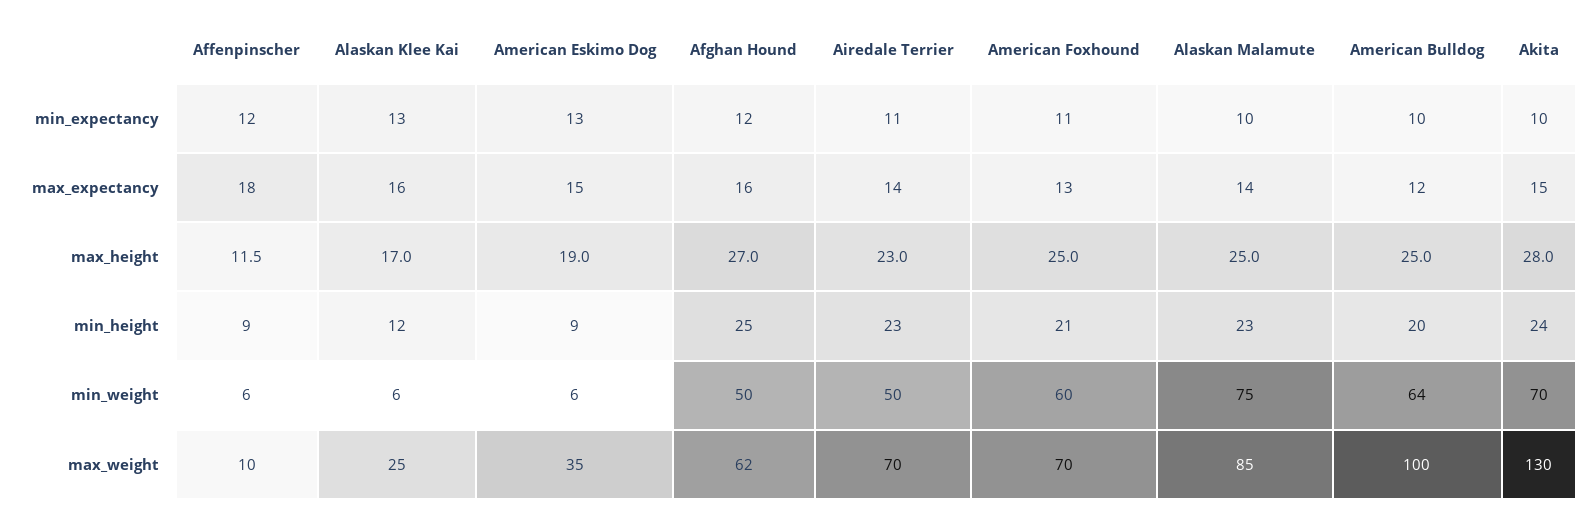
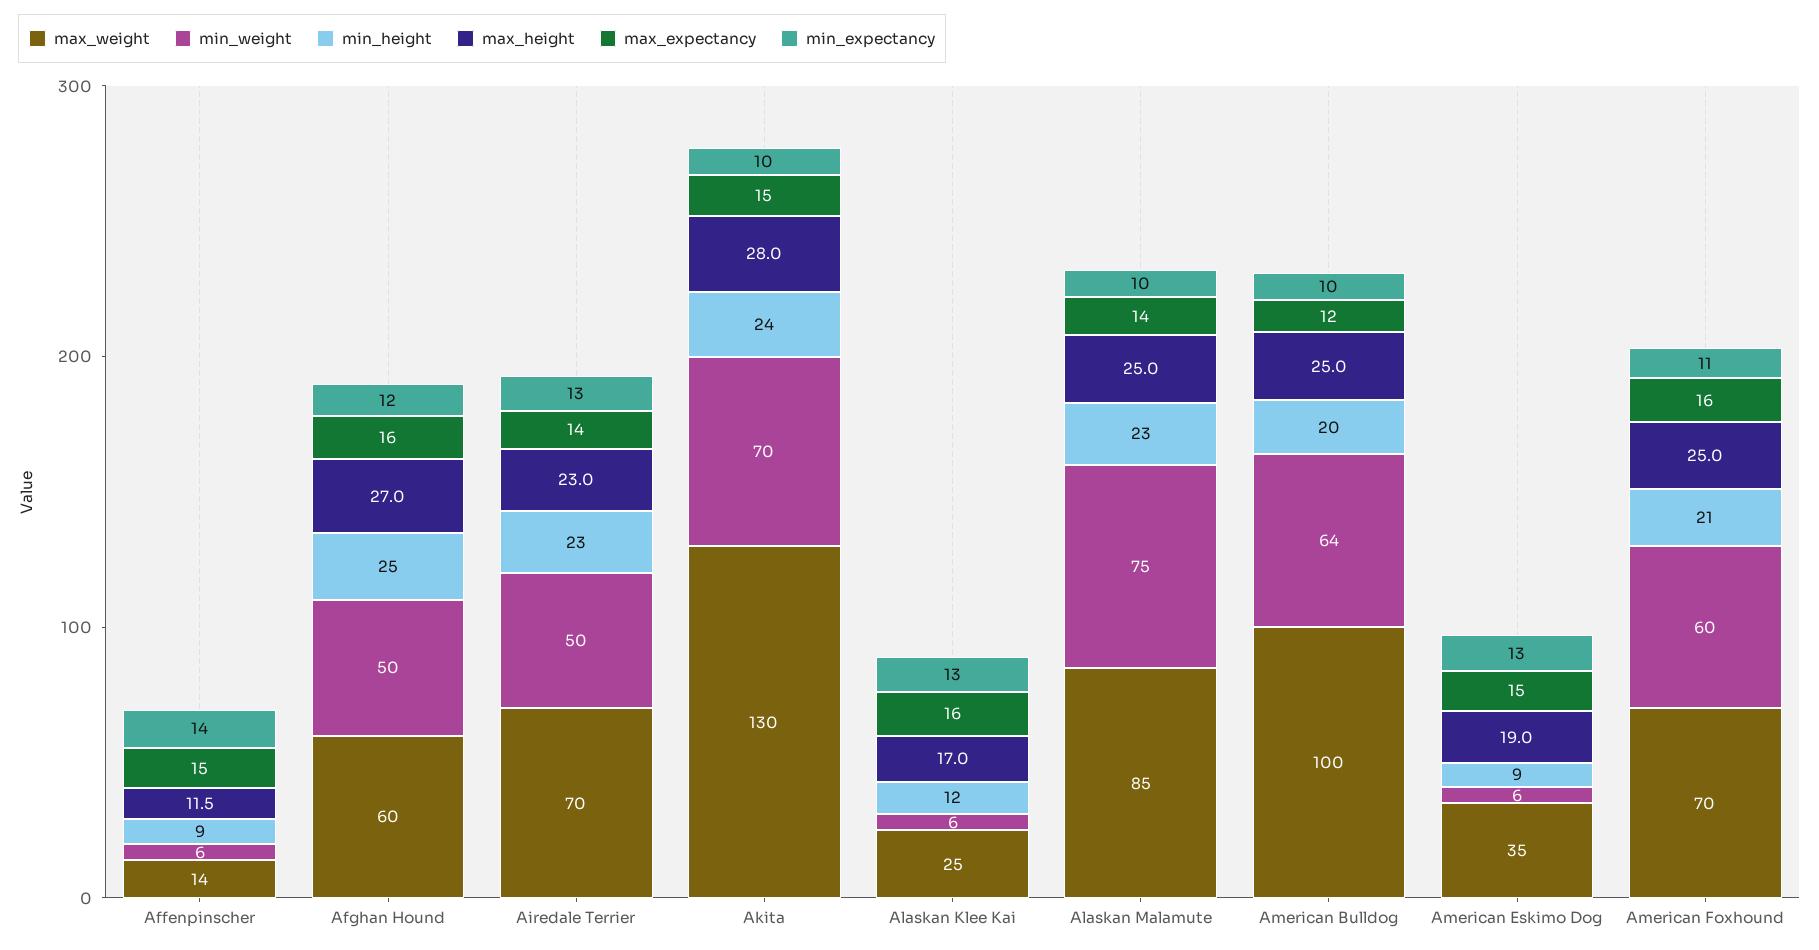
min_expectancy, Affenpinscher: 12 -> 14
min_expectancy, Airedale Terrier: 11 -> 13
max_expectancy, Affenpinscher: 18 -> 15
max_expectancy, American Foxhound: 13 -> 16
max_weight, Affenpinscher: 10 -> 14
max_weight, Afghan Hound: 62 -> 60

